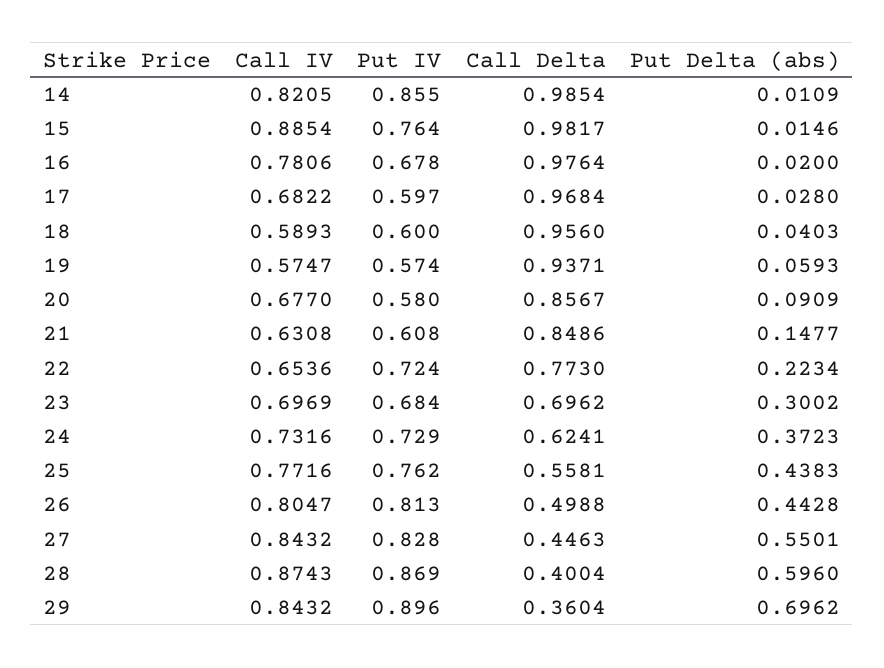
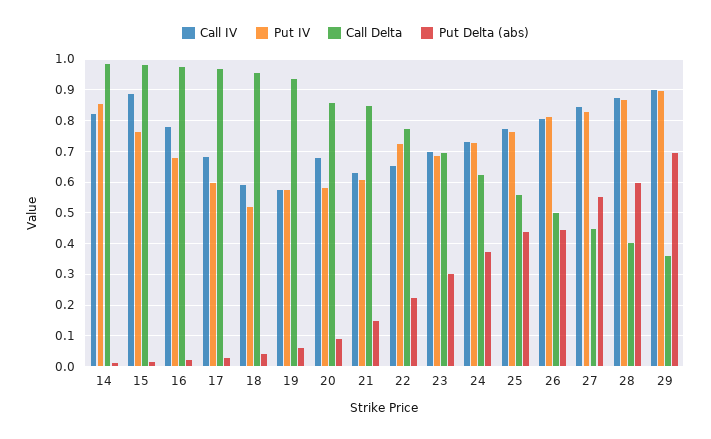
Put IV, 18: 0.6 -> 0.52
Call IV, 29: 0.8432 -> 0.9

